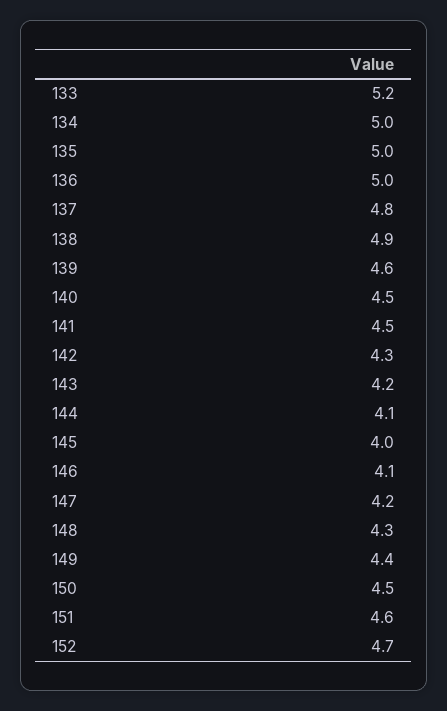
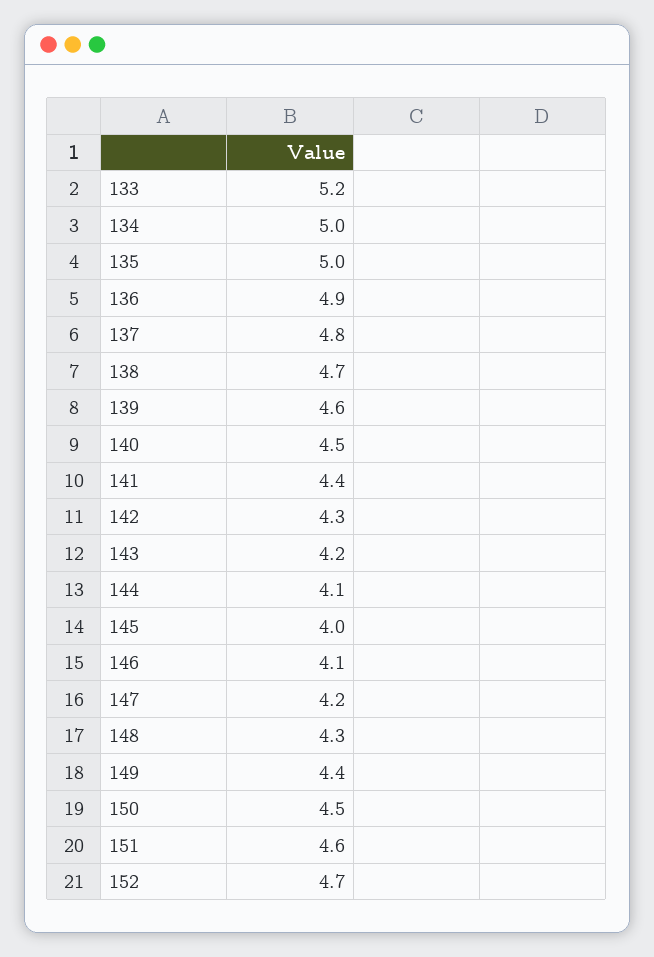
136: 5 -> 4.9
138: 4.9 -> 4.7
141: 4.5 -> 4.4

